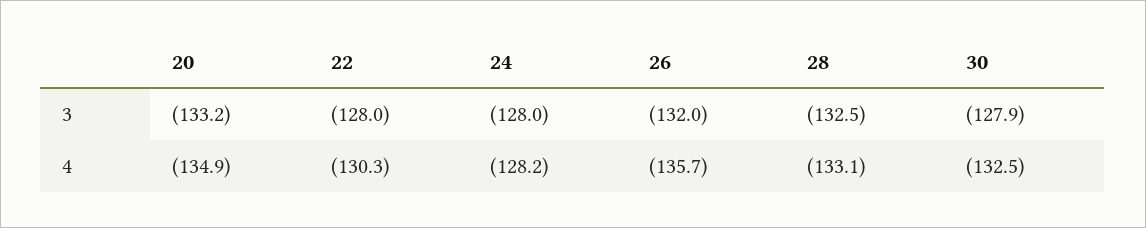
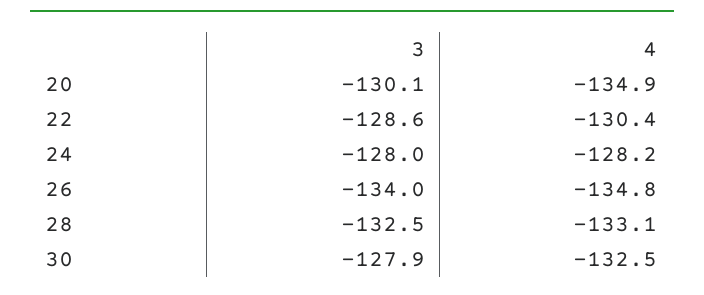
20, 3: -133.2 -> -130.1
22, 3: -128 -> -128.6
26, 3: -132 -> -134
22, 4: -130.3 -> -130.4
26, 4: -135.7 -> -134.8

